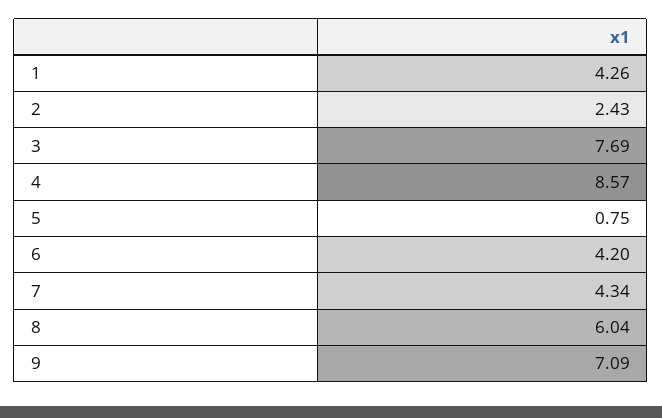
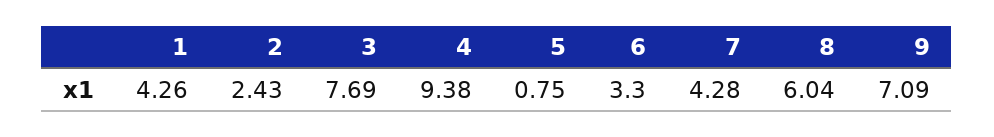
4: 8.57 -> 9.38
6: 4.2 -> 3.3
7: 4.34 -> 4.28

